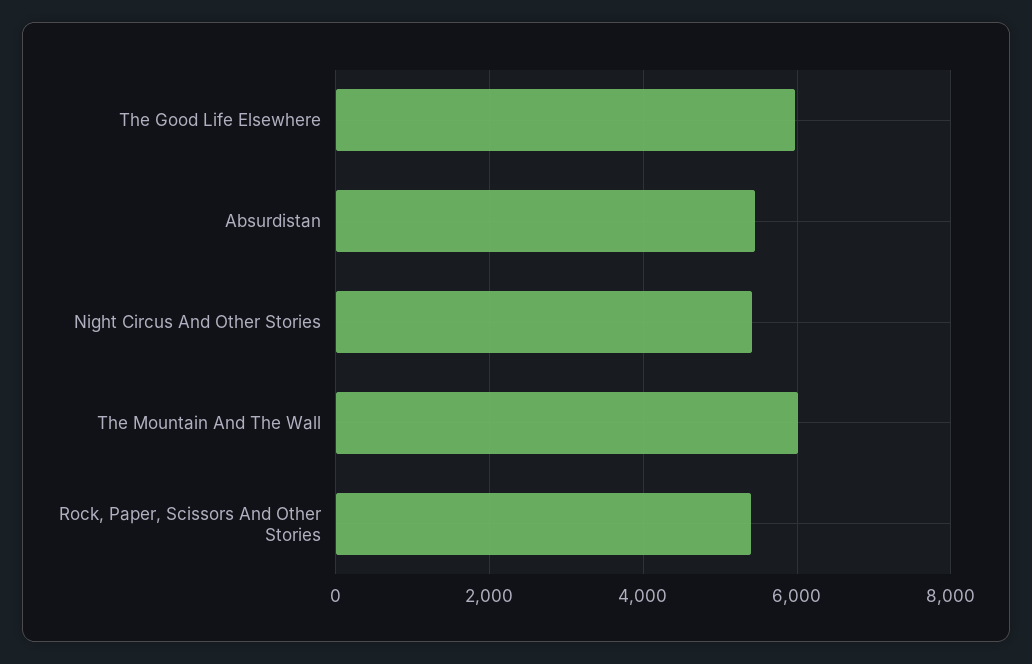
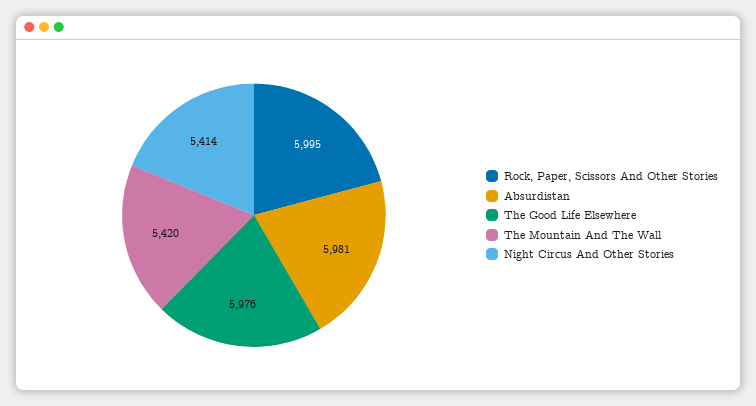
Absurdistan: 5400 -> 5981
The Mountain And The Wall: 6000 -> 5420
Rock, Paper, Scissors And Other Stories: 5400 -> 5995

